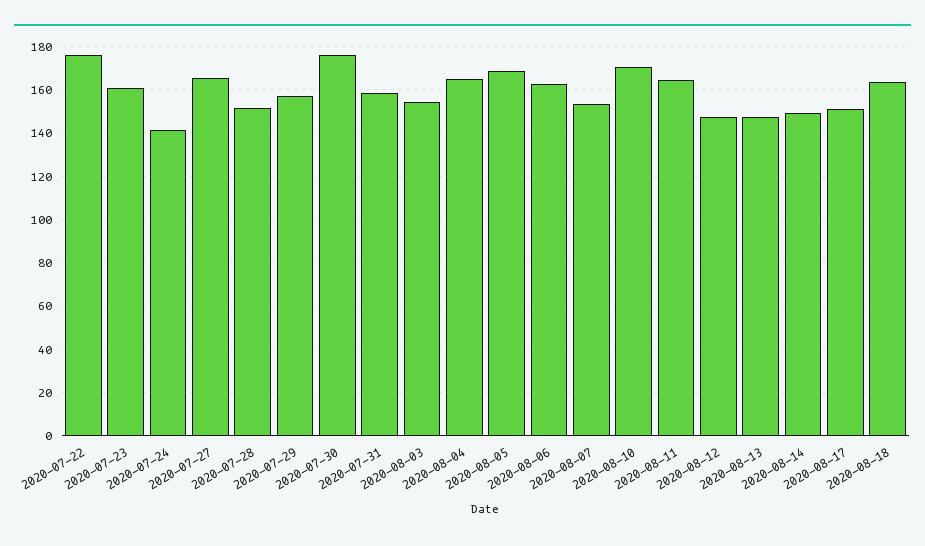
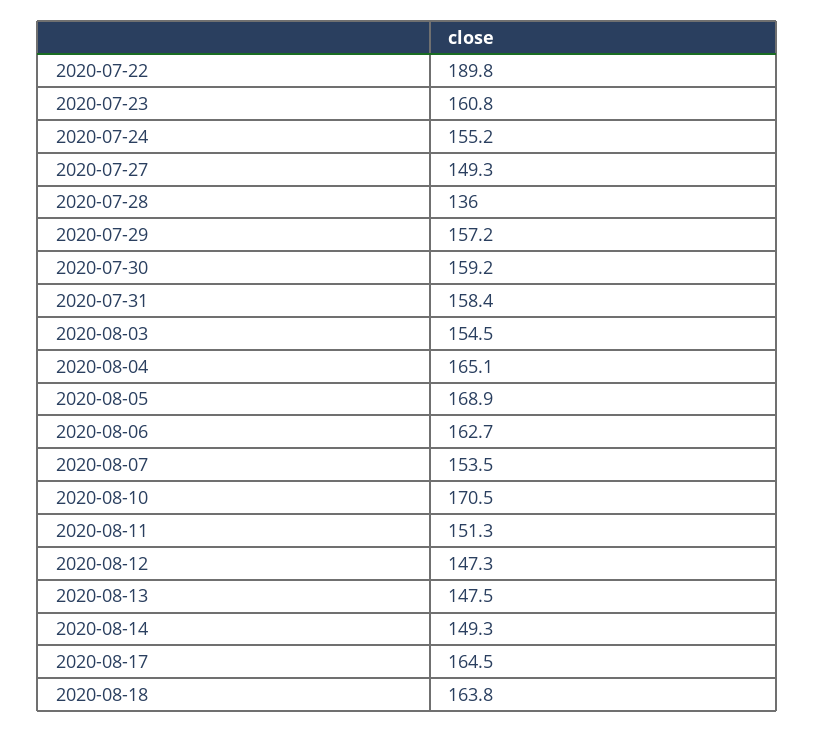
2020-07-22: 175 -> 189.8
2020-07-24: 140 -> 155.2
2020-07-27: 165 -> 149.3
2020-07-28: 150 -> 136
2020-07-30: 175 -> 159.2
2020-08-11: 165 -> 151.3
2020-08-17: 150 -> 164.5

